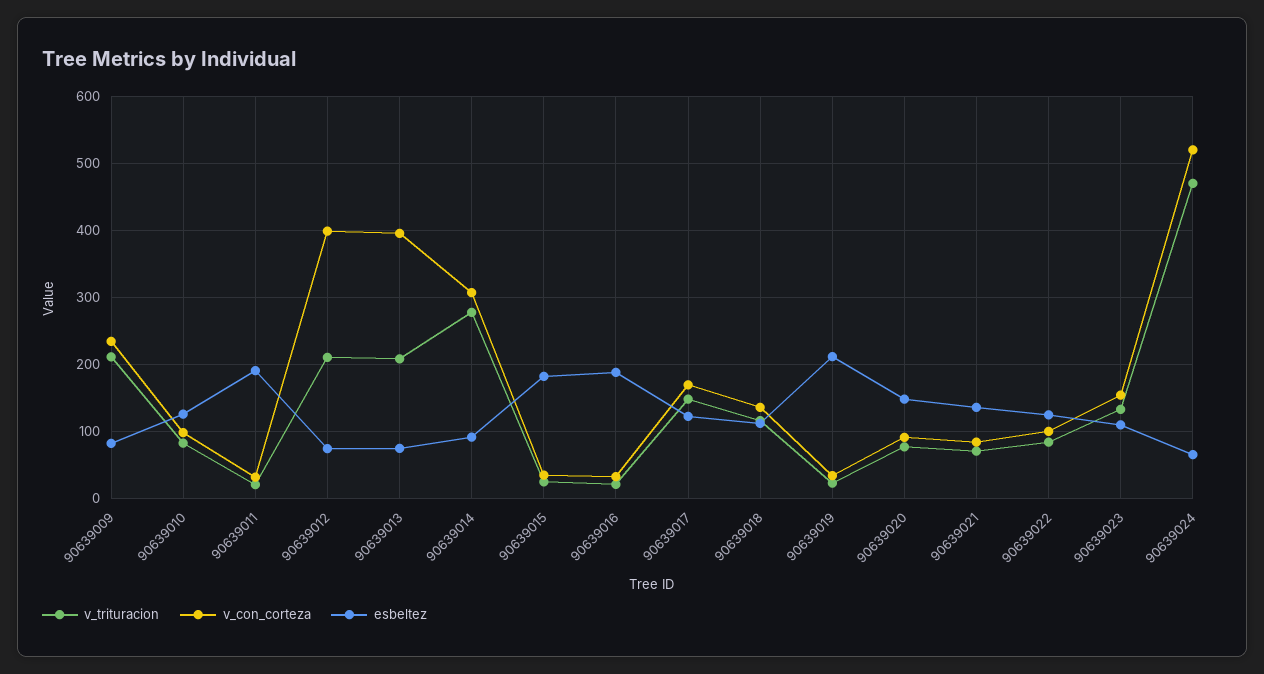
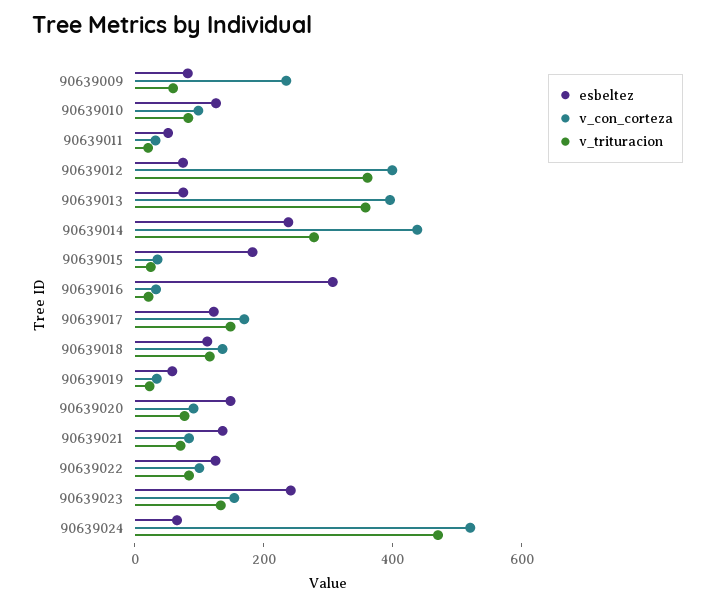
v_trituracion, 90639009: 210 -> 50
esbeltez, 90639011: 190 -> 50
v_trituracion, 90639012: 210 -> 350
v_trituracion, 90639013: 210 -> 350
v_con_corteza, 90639014: 310 -> 450
esbeltez, 90639014: 90 -> 250
esbeltez, 90639016: 190 -> 300
esbeltez, 90639019: 210 -> 50
esbeltez, 90639023: 110 -> 250

